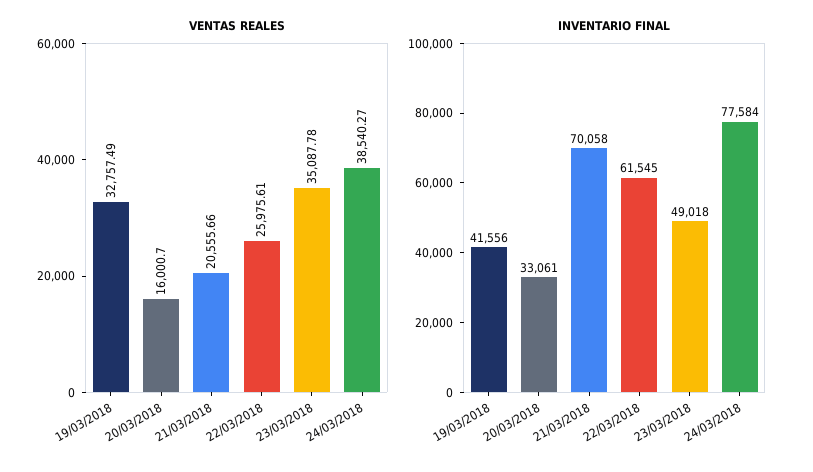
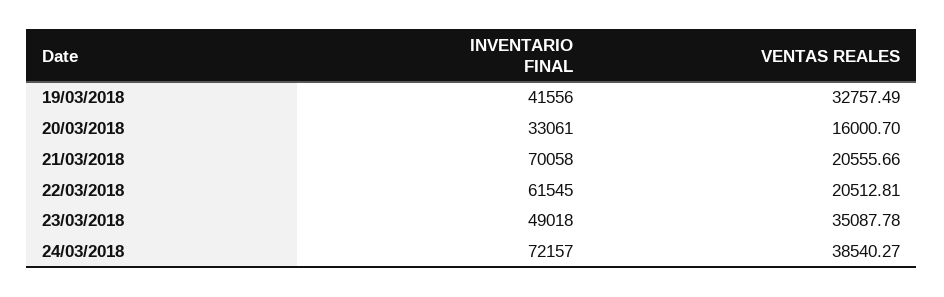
VENTAS REALES, 22/03/2018: 25975.61 -> 20512.81
INVENTARIO FINAL, 24/03/2018: 77584 -> 72157

